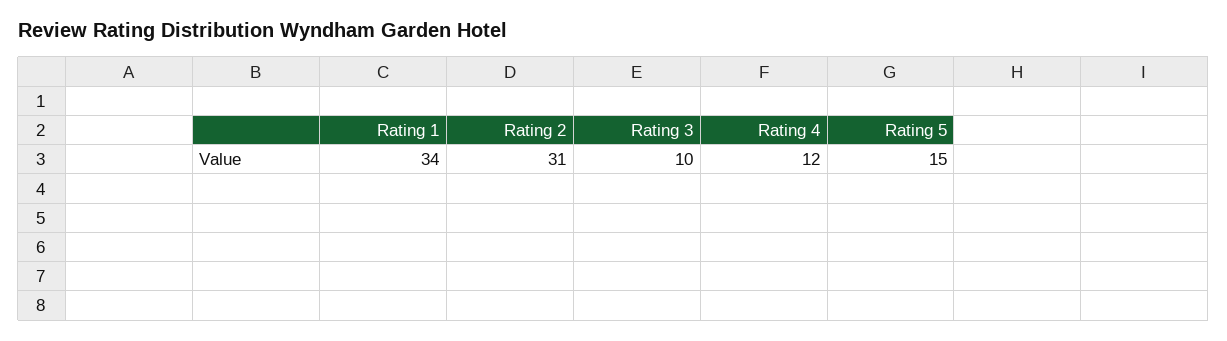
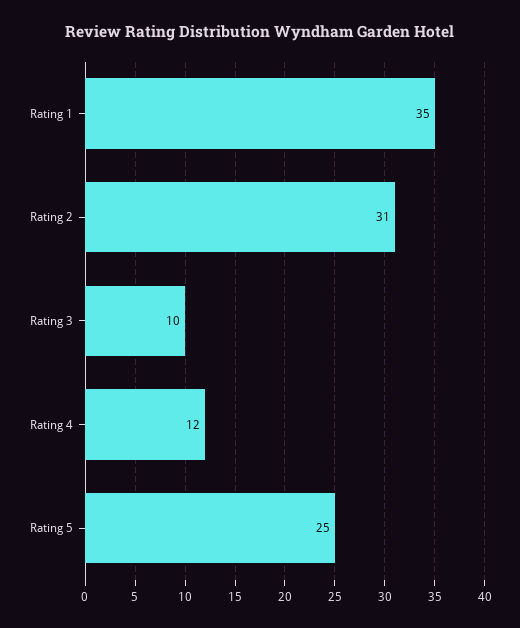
Rating 1: 34 -> 35
Rating 5: 15 -> 25

